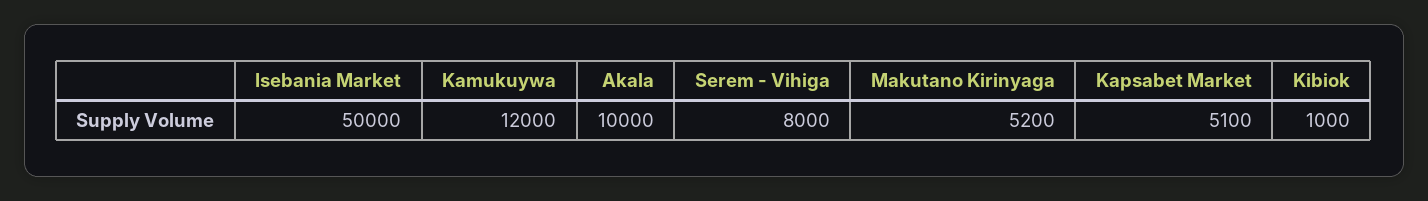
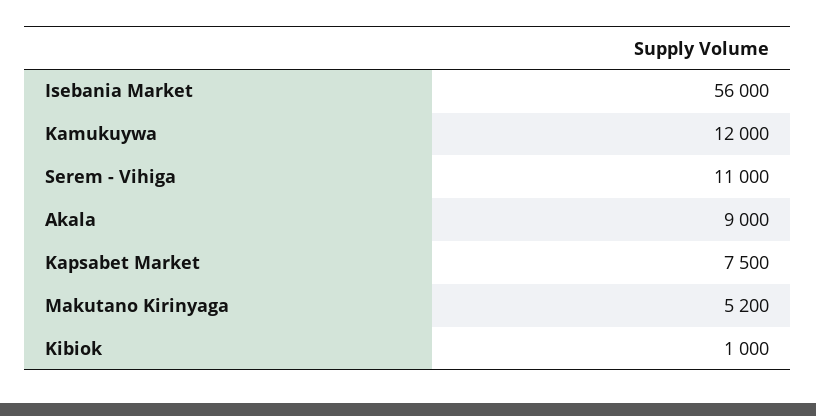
Isebania Market: 50000 -> 56000
Akala: 10000 -> 9000
Serem - Vihiga: 8000 -> 11000
Kapsabet Market: 5100 -> 7500

